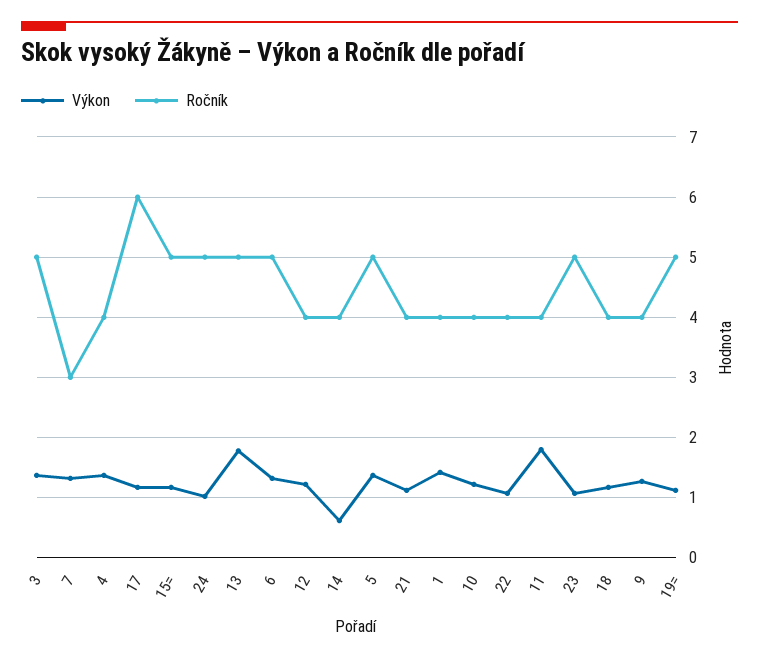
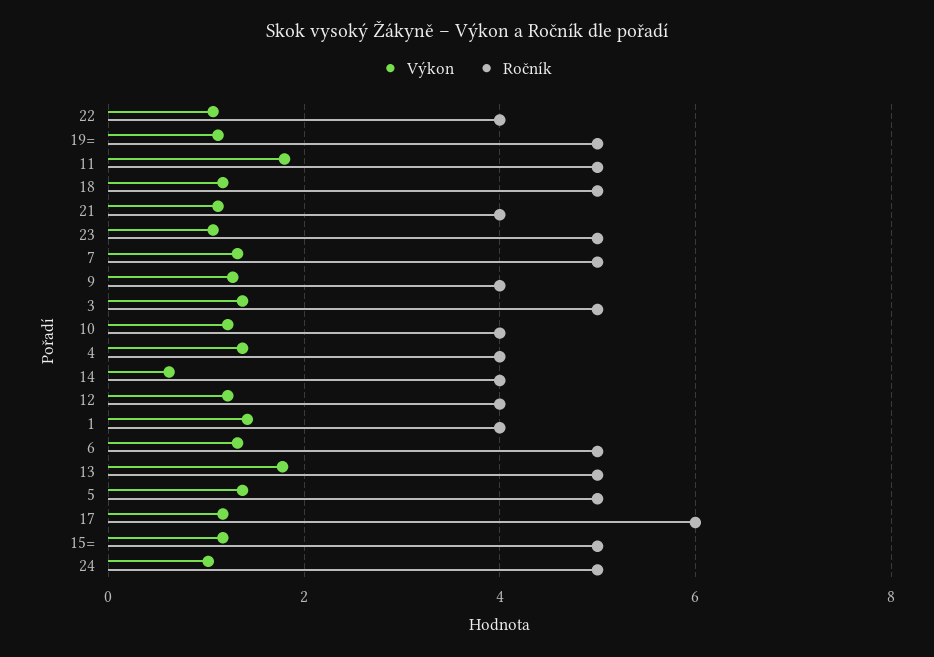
Ročník, 7: 3 -> 5
Ročník, 11: 4 -> 5
Ročník, 18: 4 -> 5

